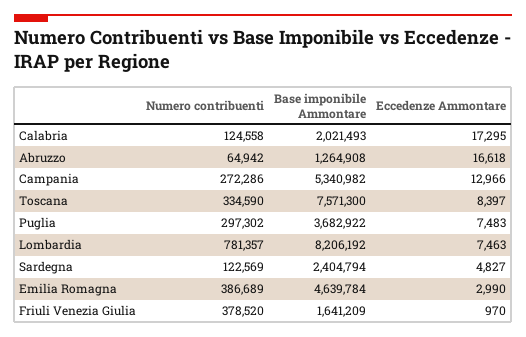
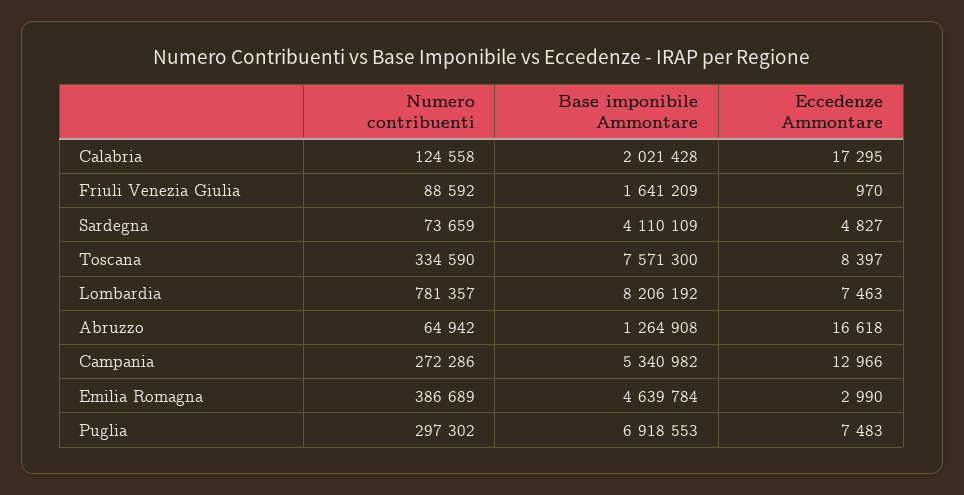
Base imponibile Ammontare, Calabria: 2021493 -> 2021428
Base imponibile Ammontare, Puglia: 3682922 -> 6918553
Numero contribuenti, Sardegna: 122569 -> 73659
Base imponibile Ammontare, Sardegna: 2404794 -> 4110109
Numero contribuenti, Friuli Venezia Giulia: 378520 -> 88592

